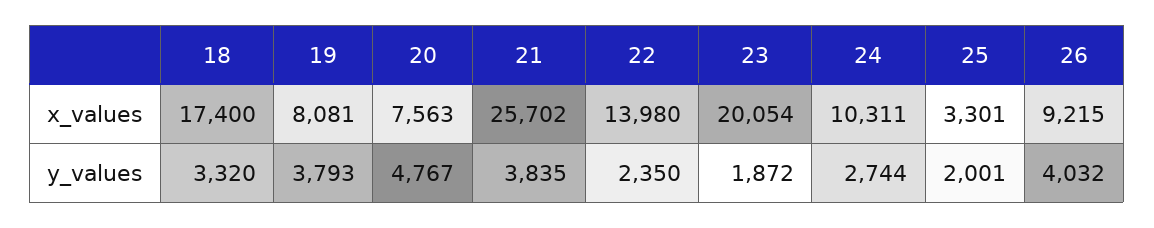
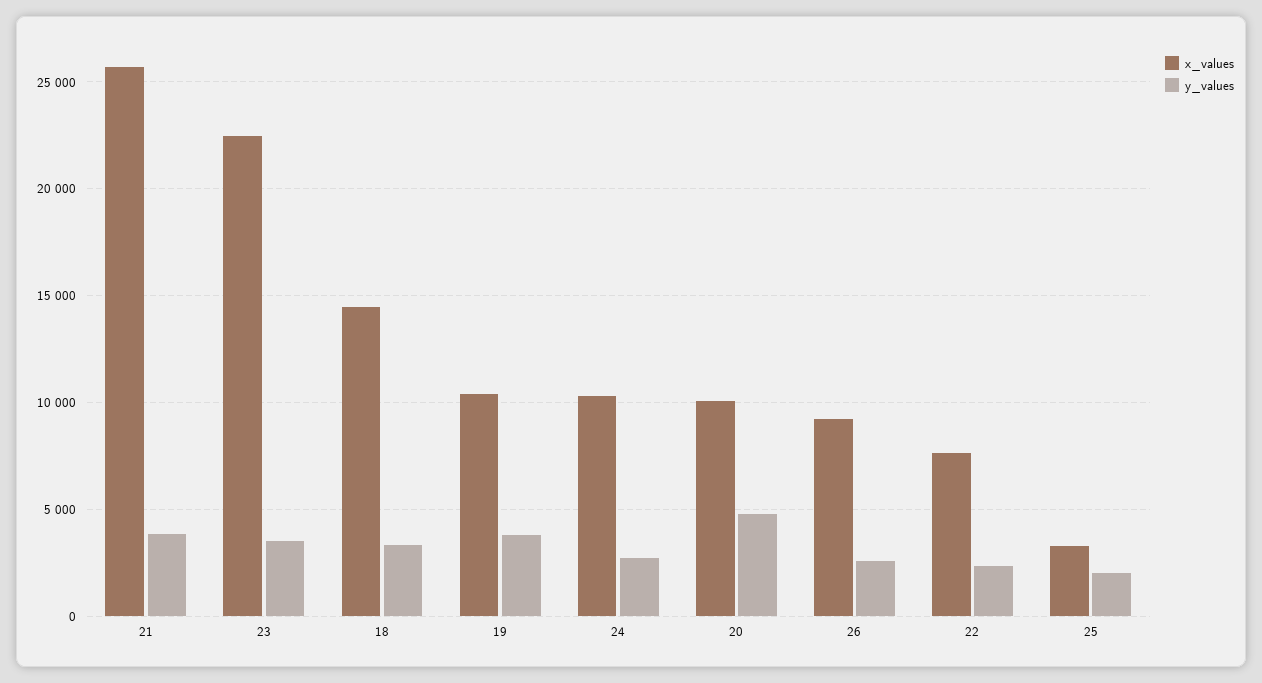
x_values, 18: 17400 -> 14500
x_values, 19: 8081 -> 10500
x_values, 20: 7563 -> 10000
x_values, 22: 13980 -> 7500
x_values, 23: 20054 -> 22500
y_values, 23: 1872 -> 3500
y_values, 26: 4032 -> 2500

